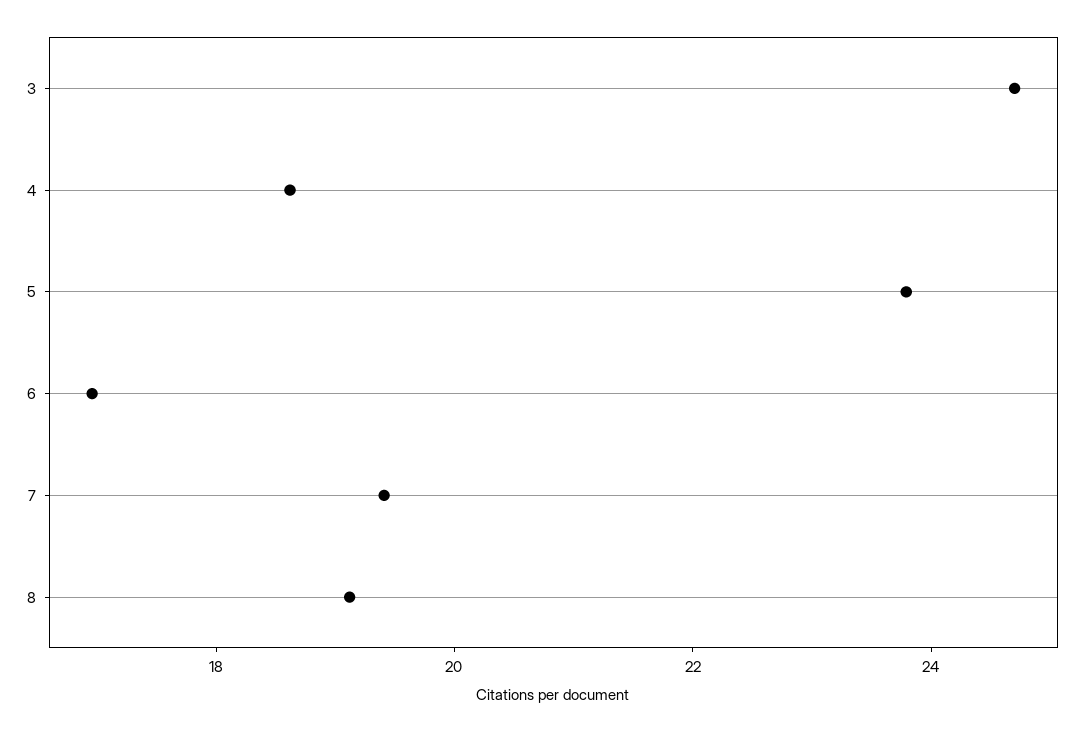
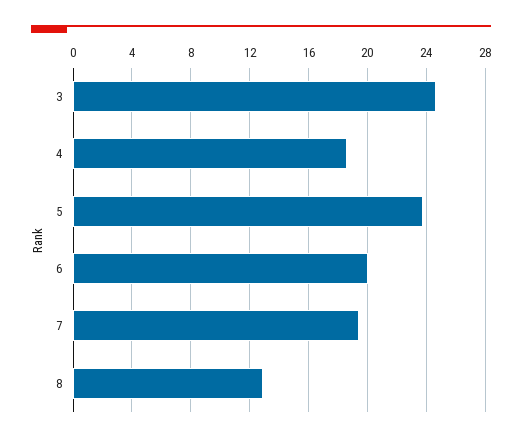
6: 17 -> 20
8: 19 -> 13

